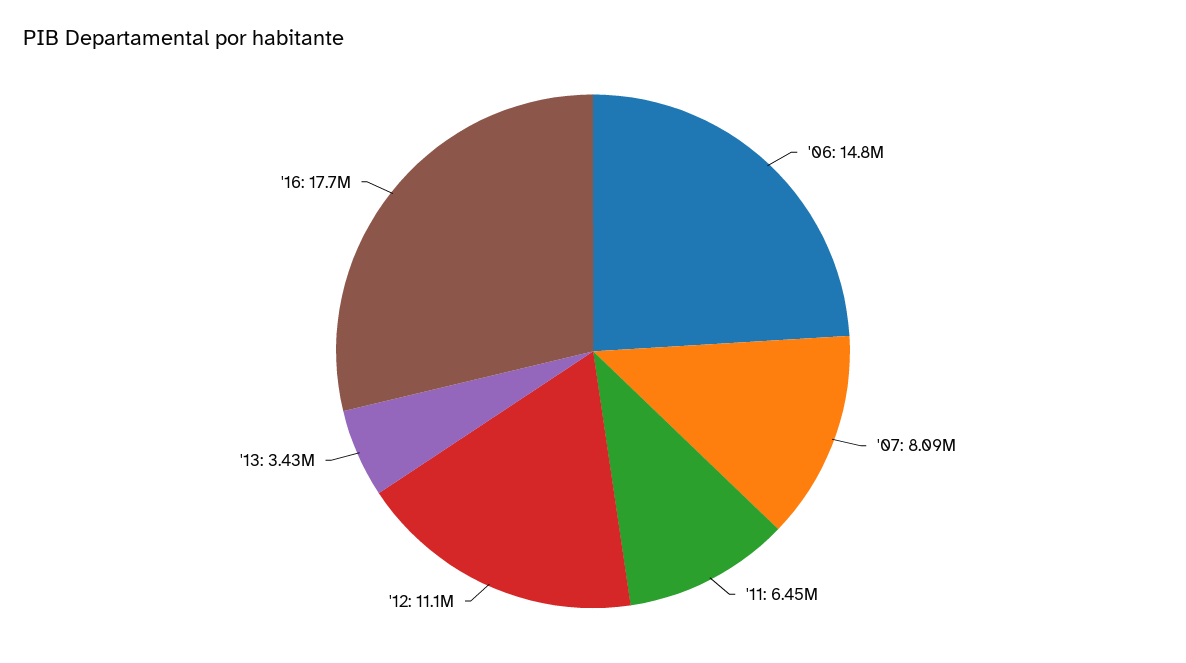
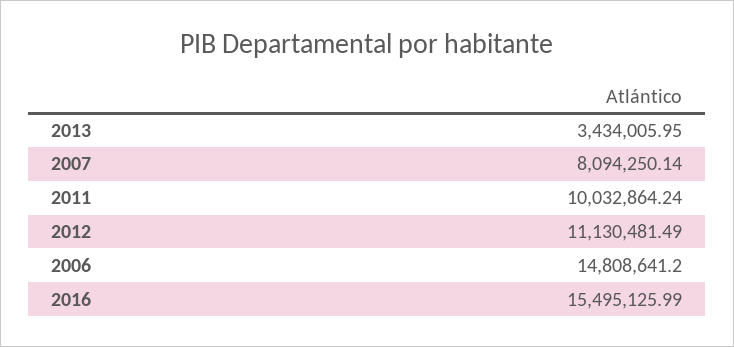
'11: 6450000 -> 10032864.24
'16: 17700000 -> 15495125.99

